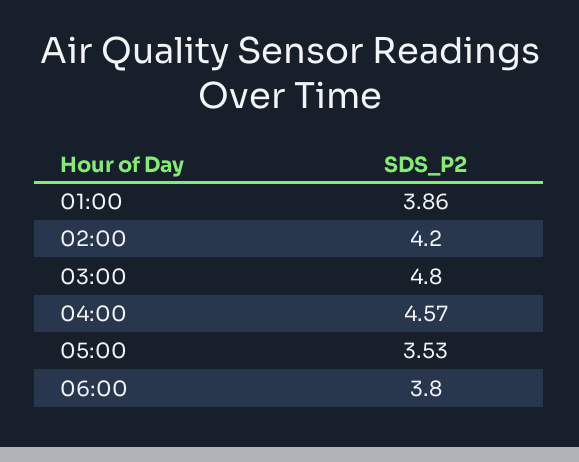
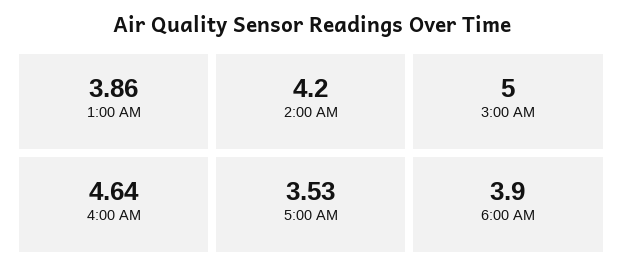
03:00: 4.8 -> 5
04:00: 4.57 -> 4.64
06:00: 3.8 -> 3.9

